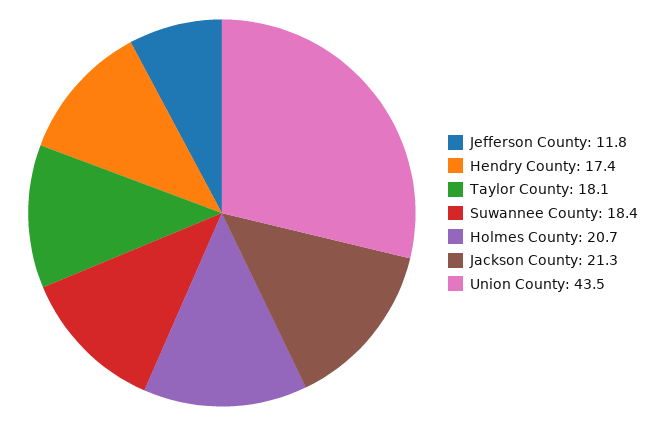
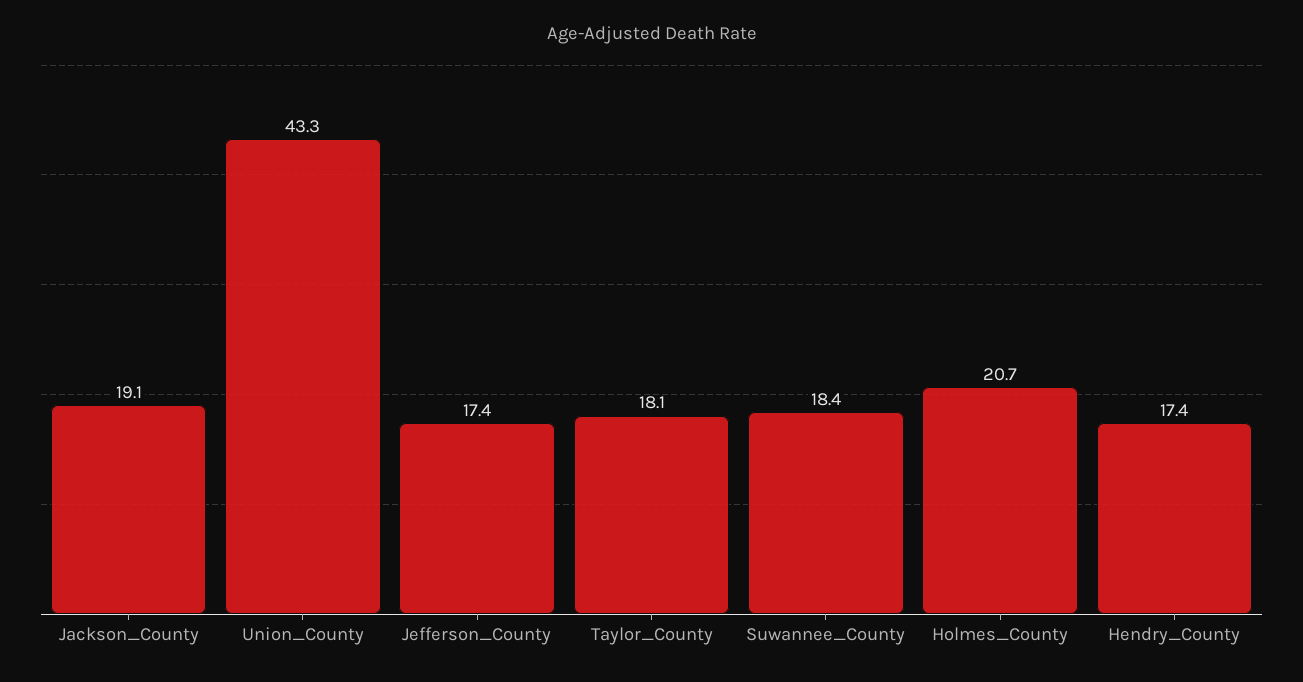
Jefferson County: 11.8 -> 17.4
Jackson County: 21.3 -> 19.1
Union County: 43.5 -> 43.3

